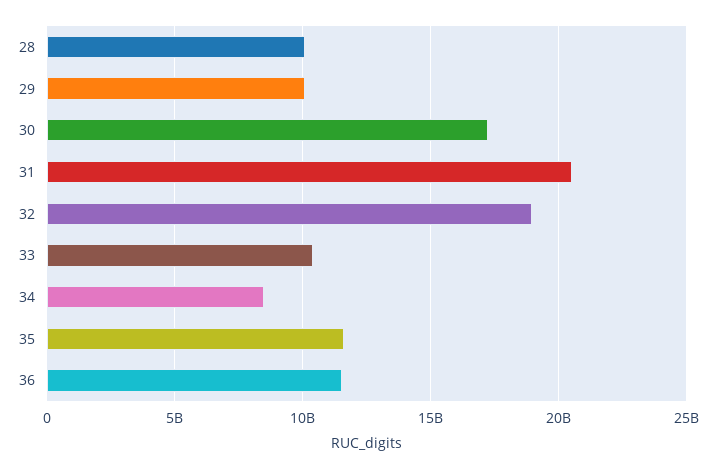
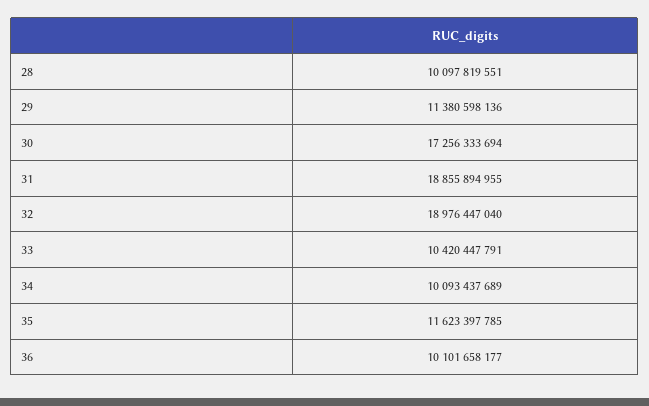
29: 10000000000 -> 11380598136
31: 20500000000 -> 18855894955
34: 8500000000 -> 10093437689
36: 11500000000 -> 10101658177

